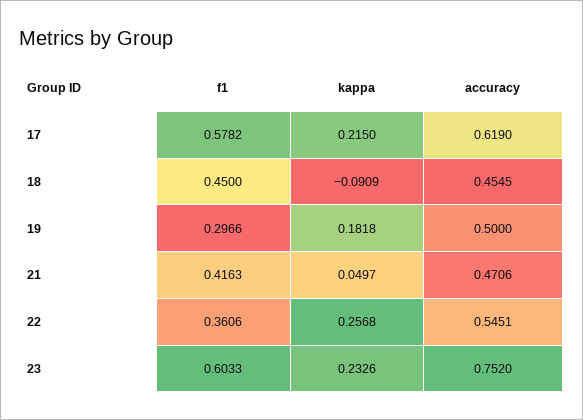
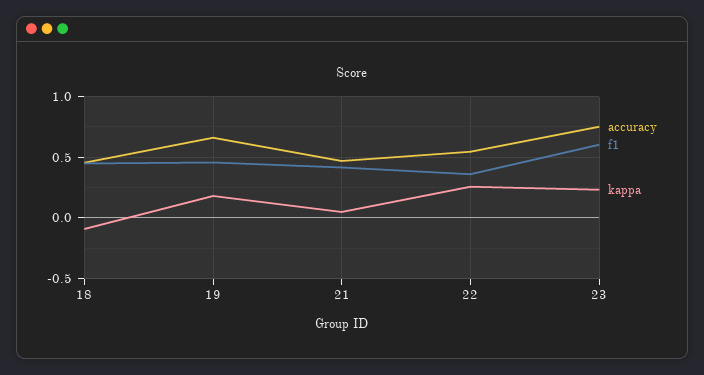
f1, 17: 0.5782 -> none
kappa, 17: 0.215 -> none
accuracy, 17: 0.619 -> none
f1, 19: 0.2966 -> 0.45
accuracy, 19: 0.5 -> 0.65

